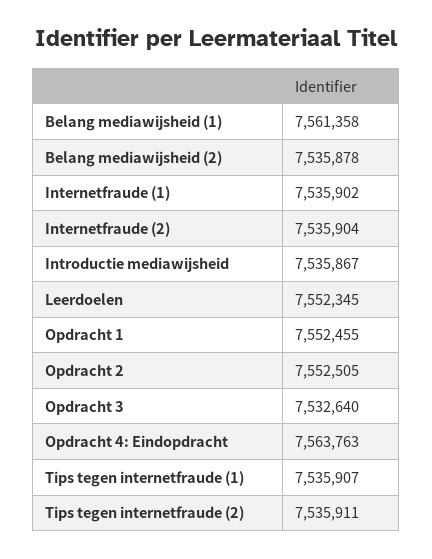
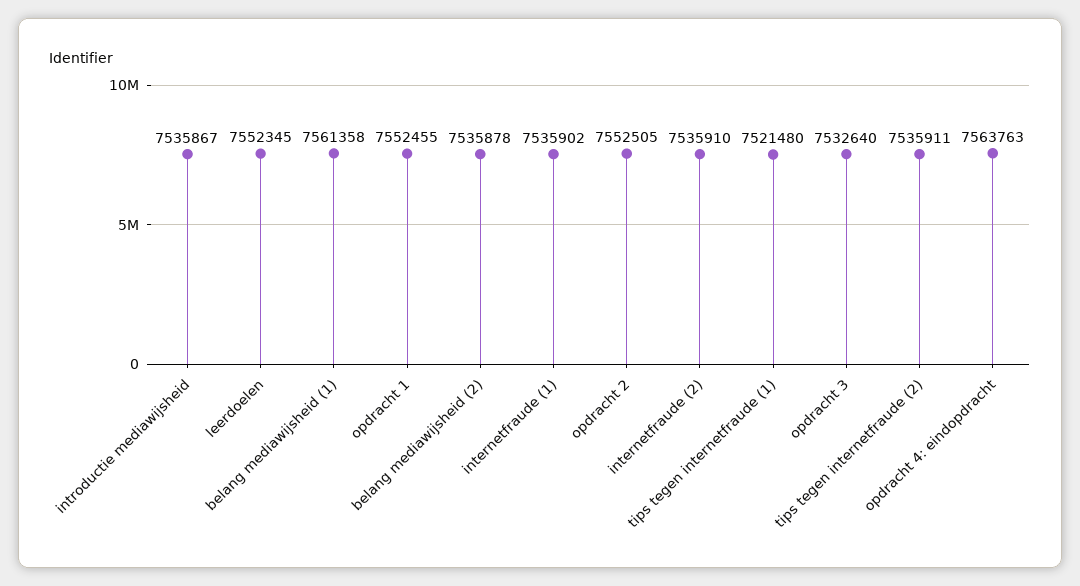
Internetfraude (2): 7535904 -> 7535910
Tips tegen internetfraude (1): 7535907 -> 7521480

